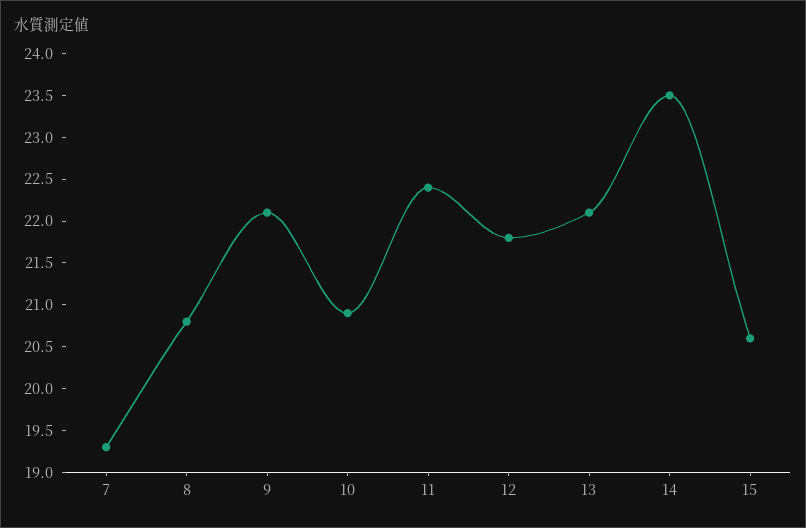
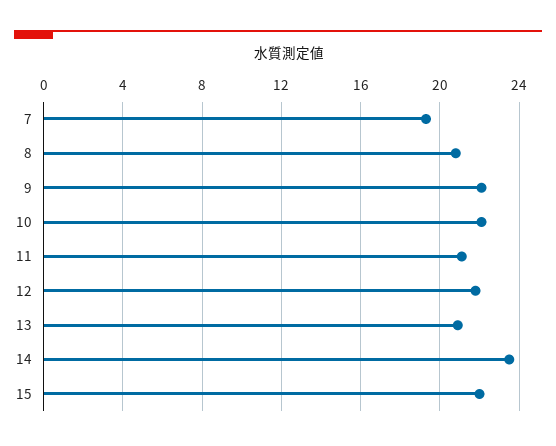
10: 20.9 -> 22
11: 22.4 -> 21
13: 22.1 -> 21
15: 20.6 -> 22

